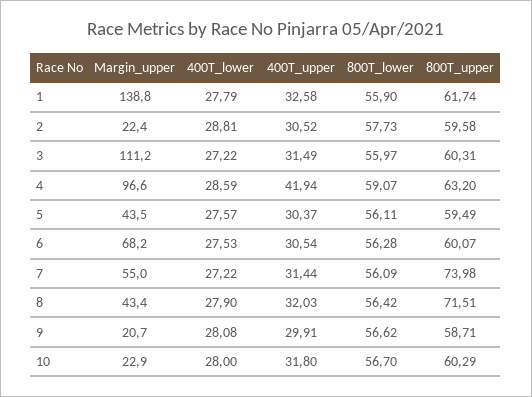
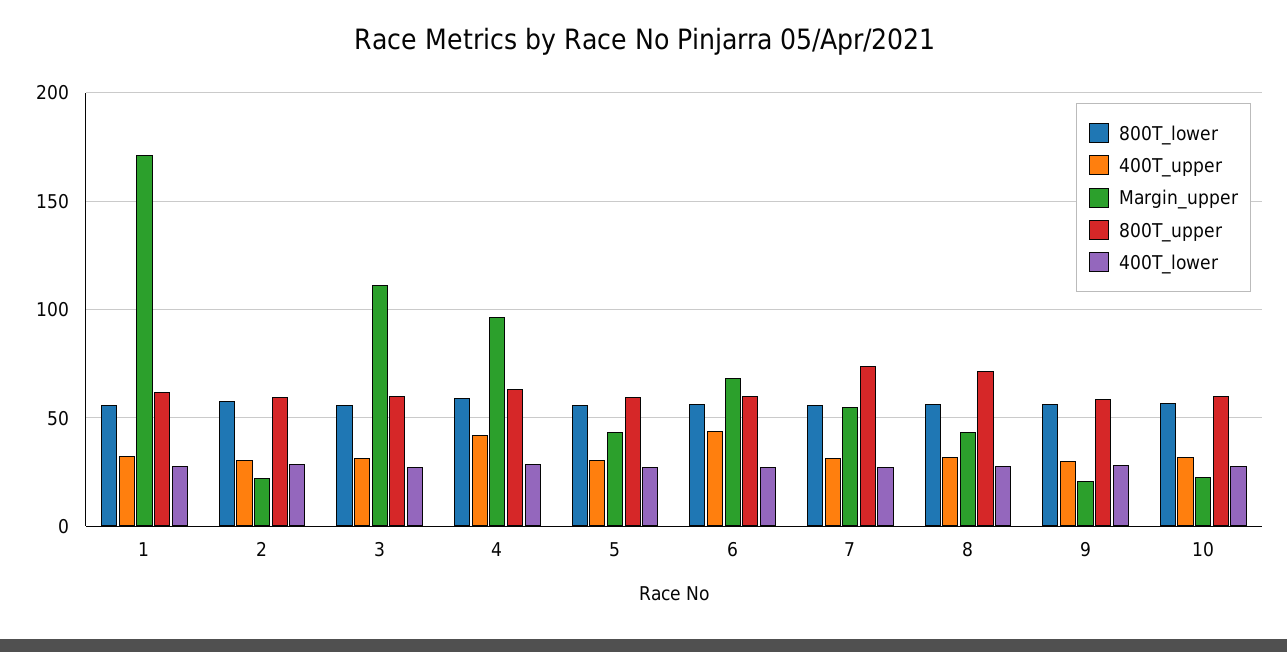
Margin_upper, 1: 138.8 -> 170
400T_upper, 6: 30.54 -> 45

